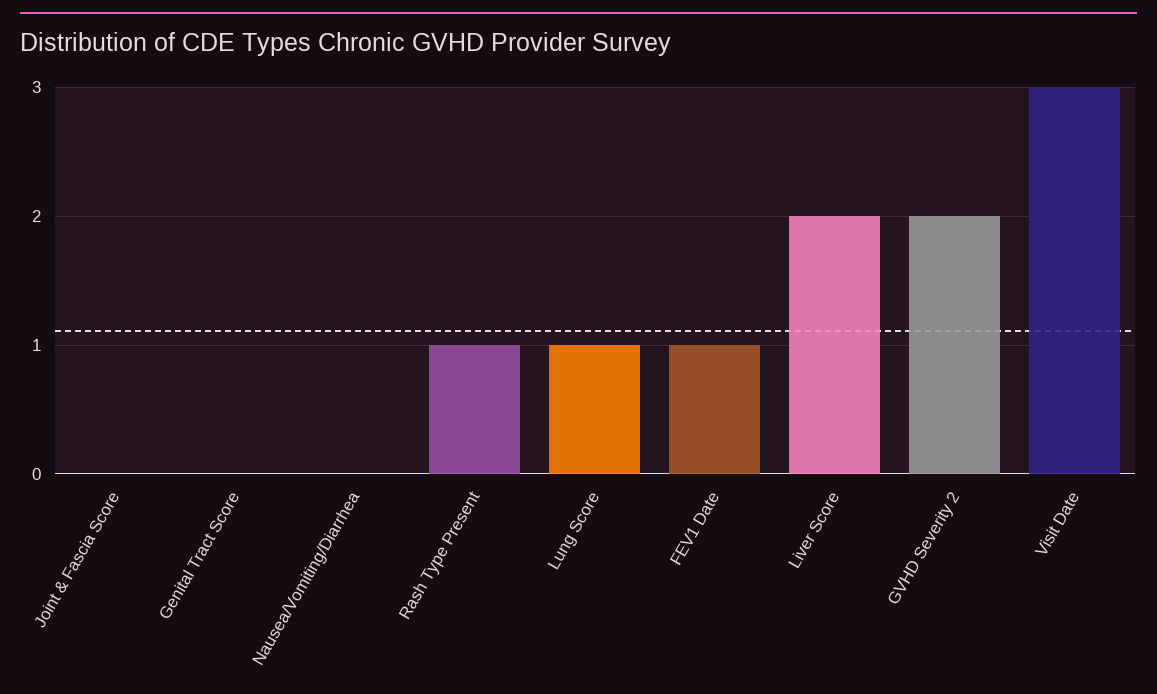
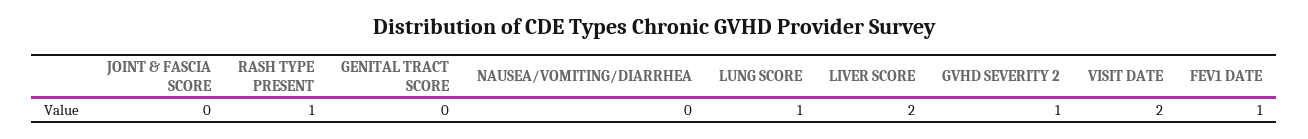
GVHD Severity 2: 2 -> 1
Visit Date: 3 -> 2

